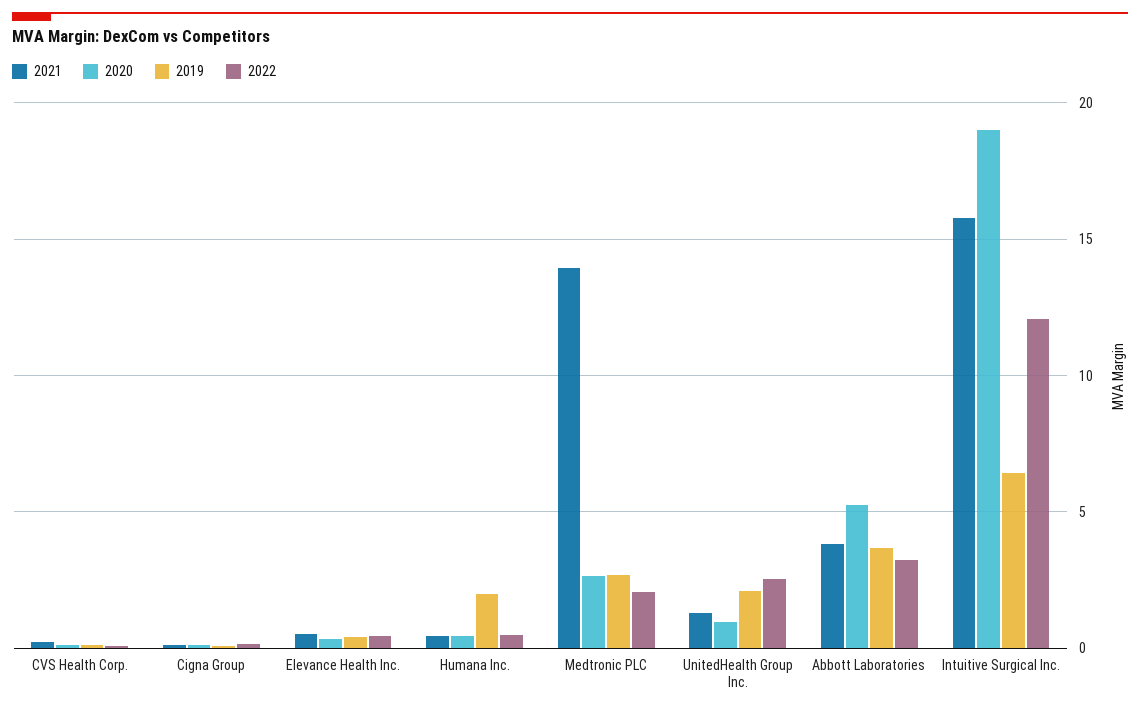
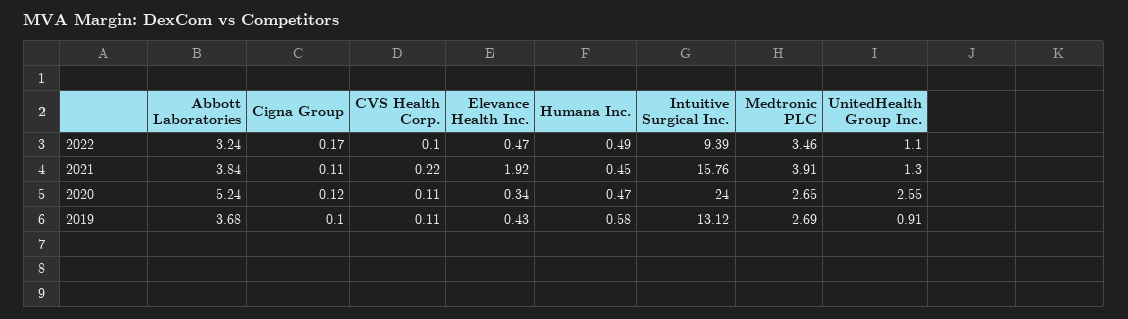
2021, Elevance Health Inc.: 0.5 -> 1.92
2019, Humana Inc.: 2 -> 0.58
2021, Medtronic PLC: 14 -> 3.91
2022, Medtronic PLC: 2 -> 3.46
2020, UnitedHealth Group Inc.: 1 -> 2.55
2019, UnitedHealth Group Inc.: 2 -> 0.91
2022, UnitedHealth Group Inc.: 2.5 -> 1.1
2020, Intuitive Surgical Inc.: 19 -> 24
2019, Intuitive Surgical Inc.: 6.5 -> 13.12
2022, Intuitive Surgical Inc.: 12 -> 9.39

